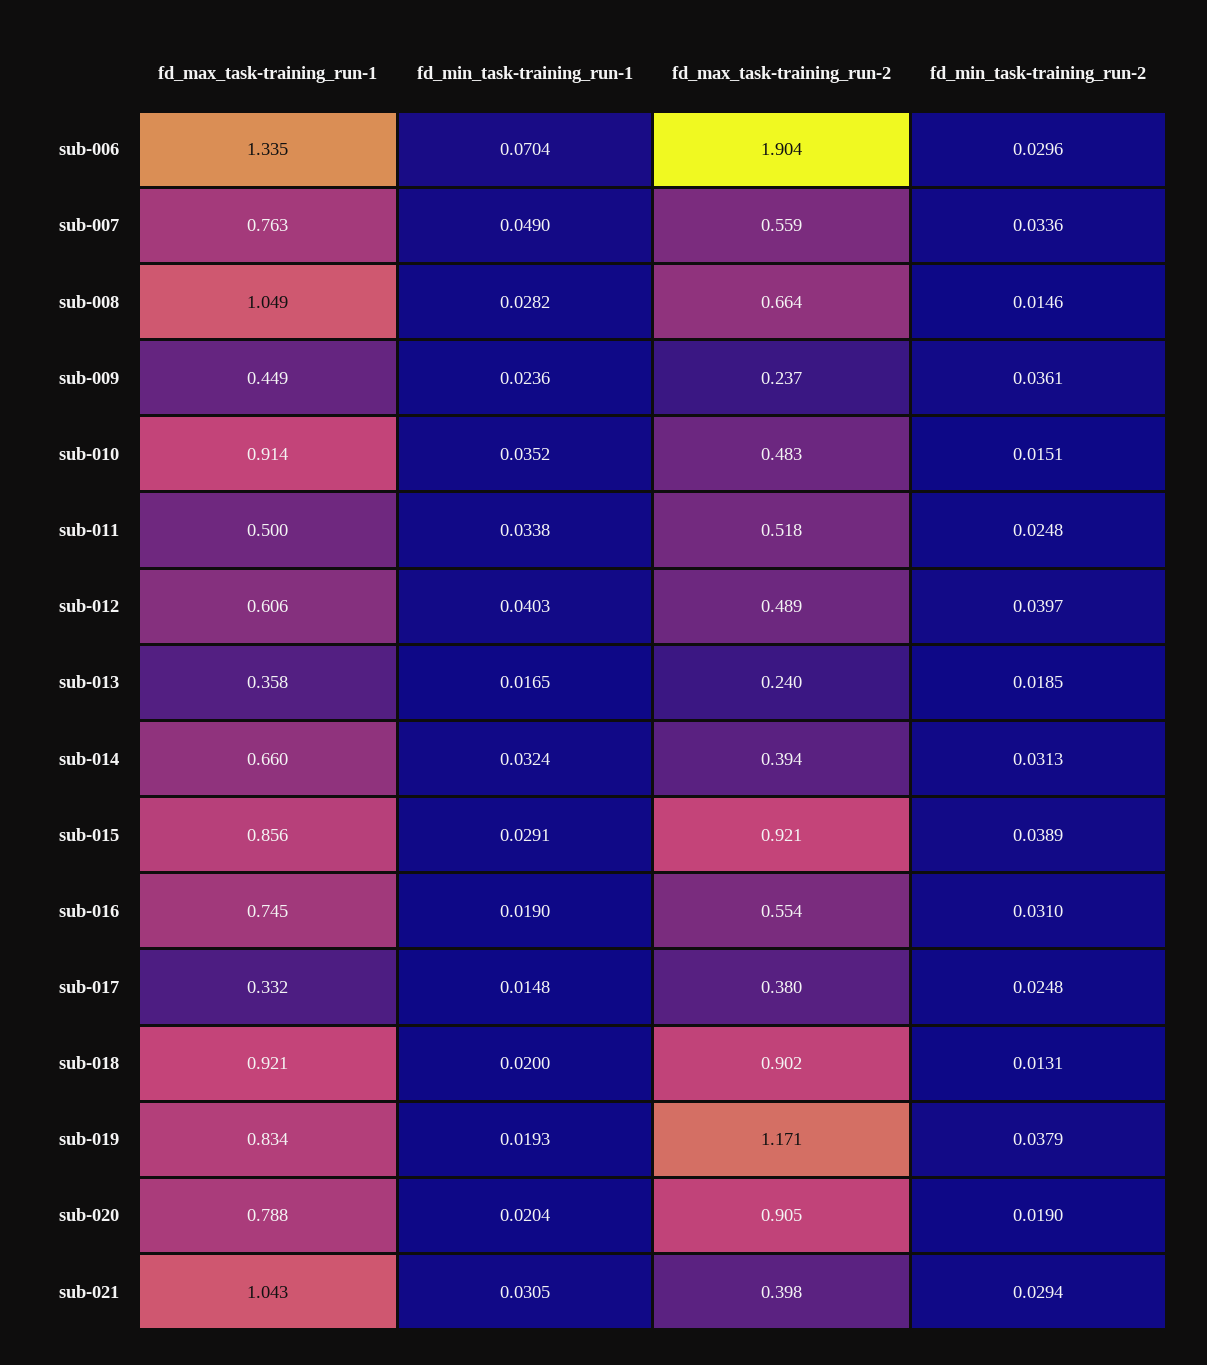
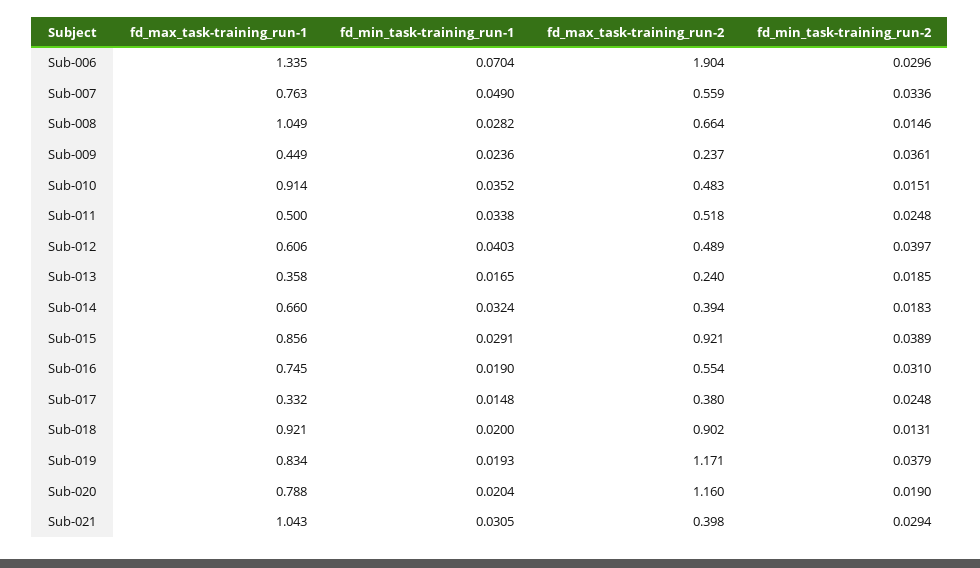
fd_min_task-training_run-2, sub-014: 0.0313 -> 0.0183
fd_max_task-training_run-2, sub-020: 0.905 -> 1.16

